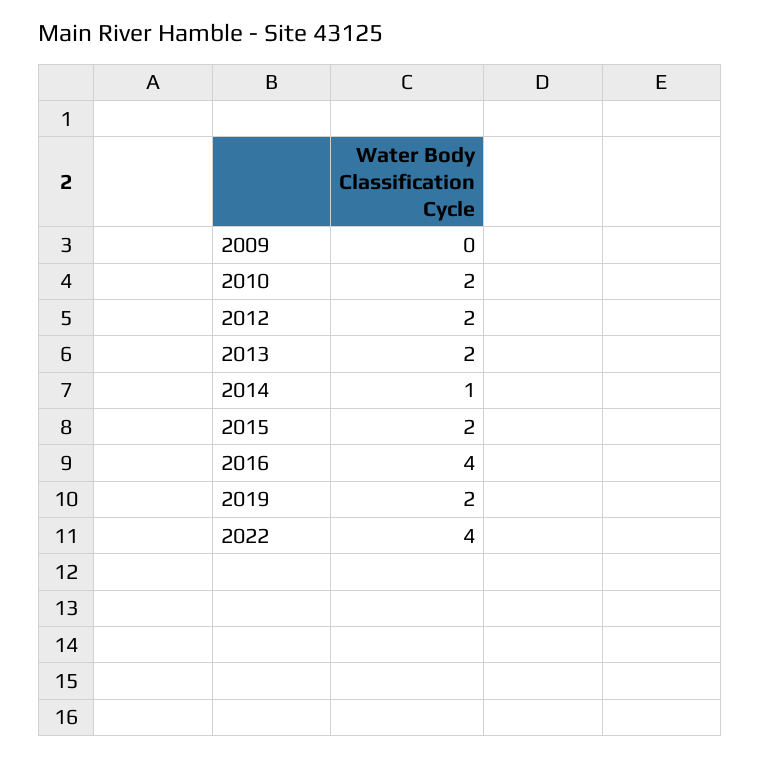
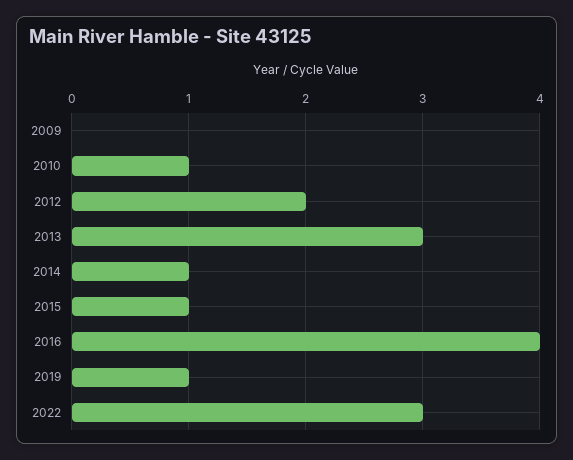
2010: 2 -> 1
2013: 2 -> 3
2015: 2 -> 1
2019: 2 -> 1
2022: 4 -> 3

